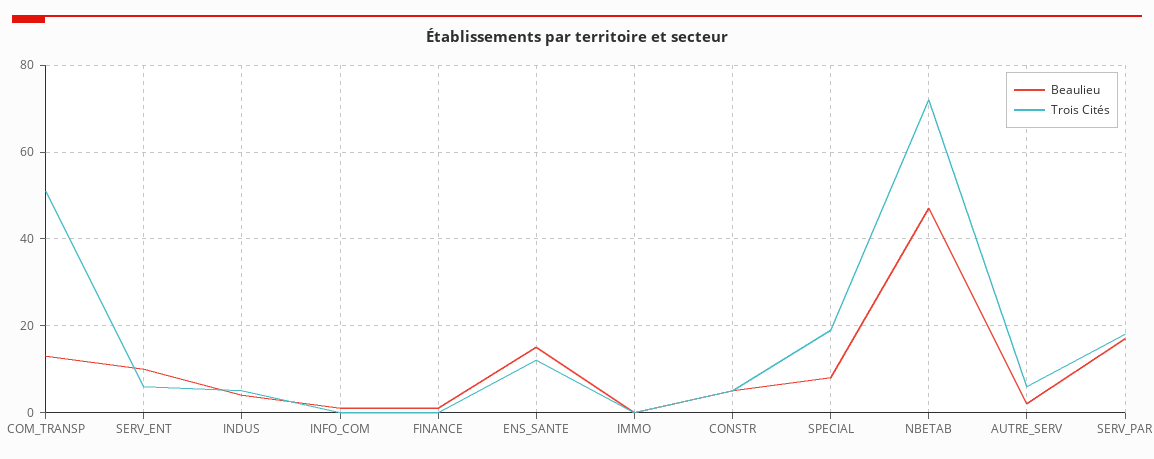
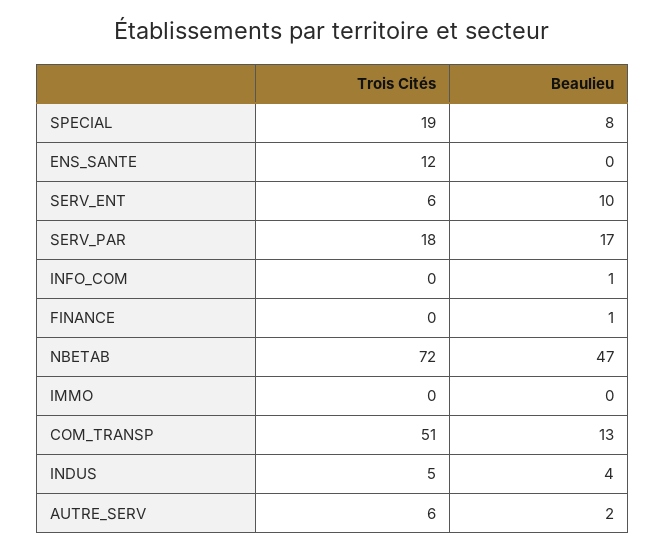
Beaulieu, ENS_SANTE: 15 -> 0
Beaulieu, CONSTR: 5 -> none
Trois Cités, CONSTR: 5 -> none

